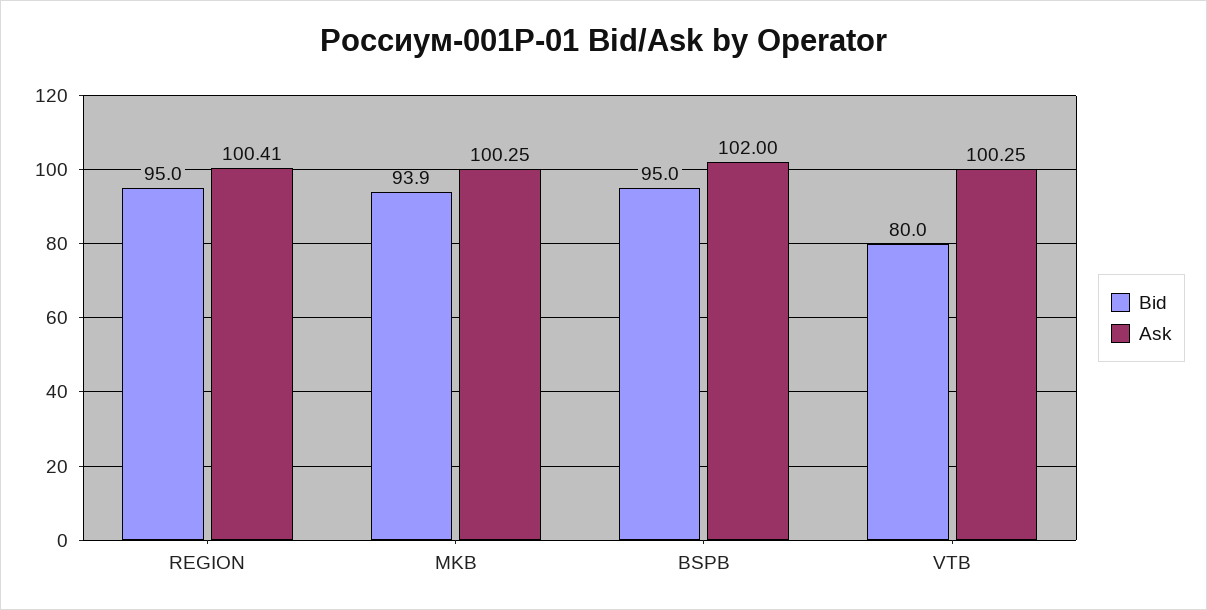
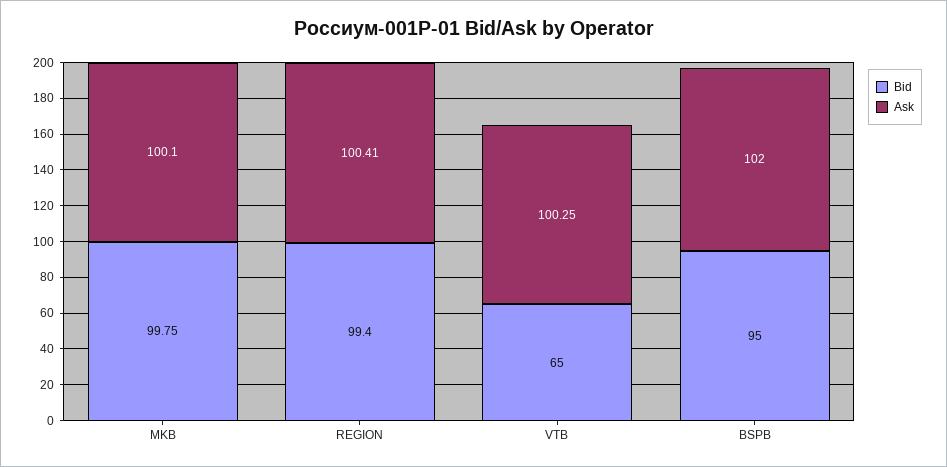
Bid, REGION: 95 -> 99.4
Bid, MKB: 93.9 -> 99.75
Ask, MKB: 100.25 -> 100.1
Bid, VTB: 80 -> 65

